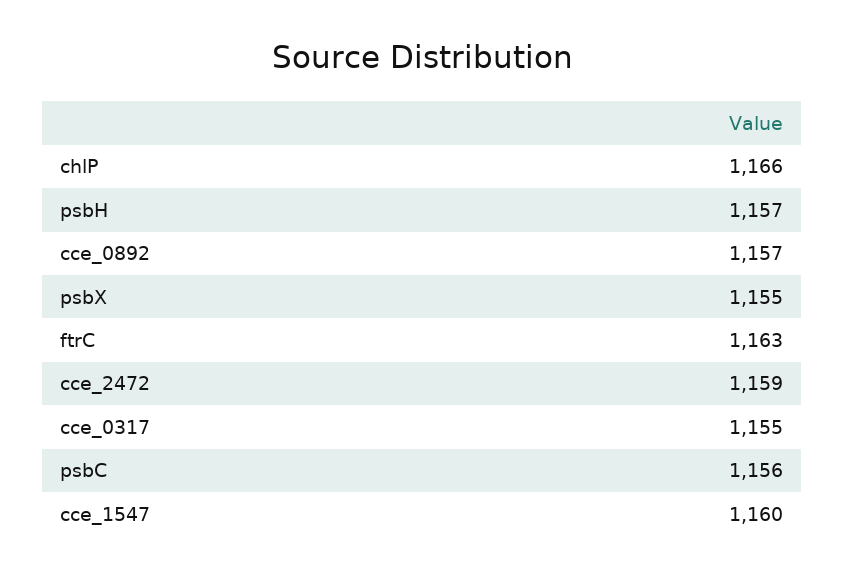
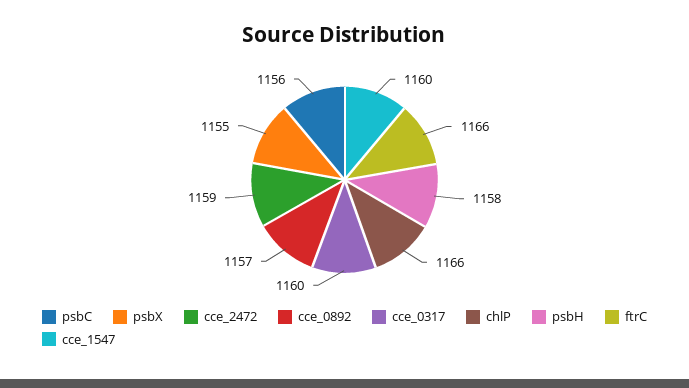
psbH: 1157 -> 1158
ftrC: 1163 -> 1166
cce_0317: 1155 -> 1160

